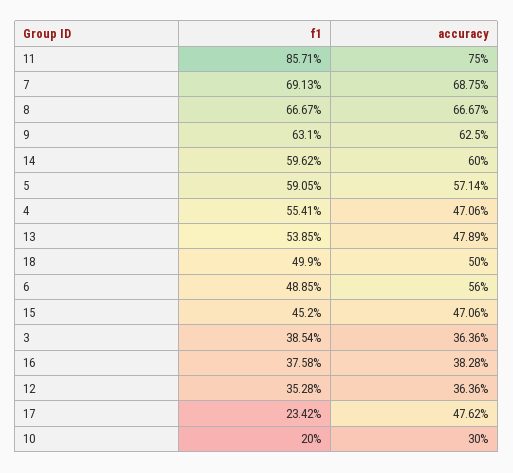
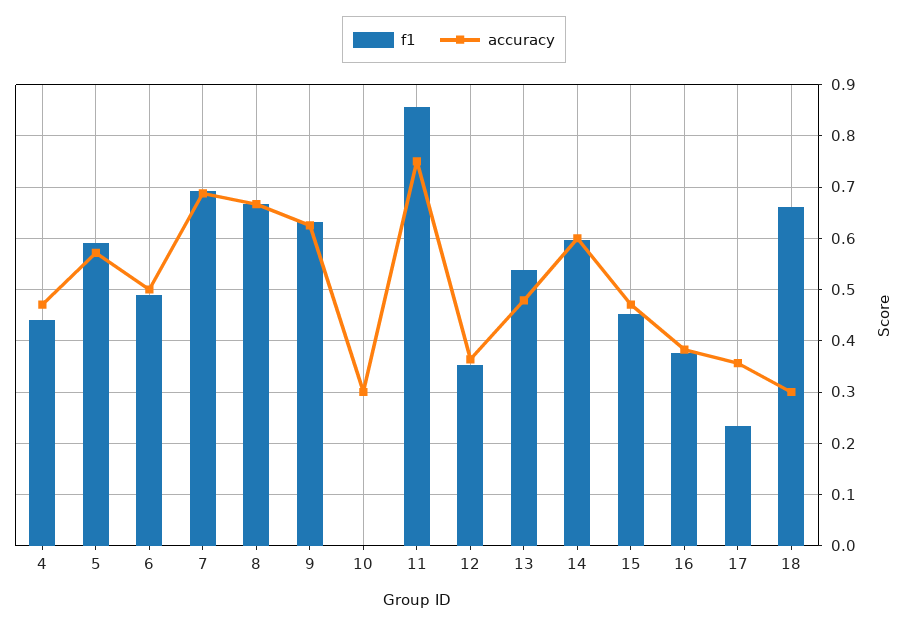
f1, 4: 0.5541 -> 0.44
f1, 18: 0.499 -> 0.66
accuracy, 18: 0.5 -> 0.3
accuracy, 6: 0.56 -> 0.5
f1, 3: 0.3854 -> none
accuracy, 3: 0.3636 -> none
accuracy, 17: 0.4762 -> 0.36
f1, 10: 0.2 -> 0

